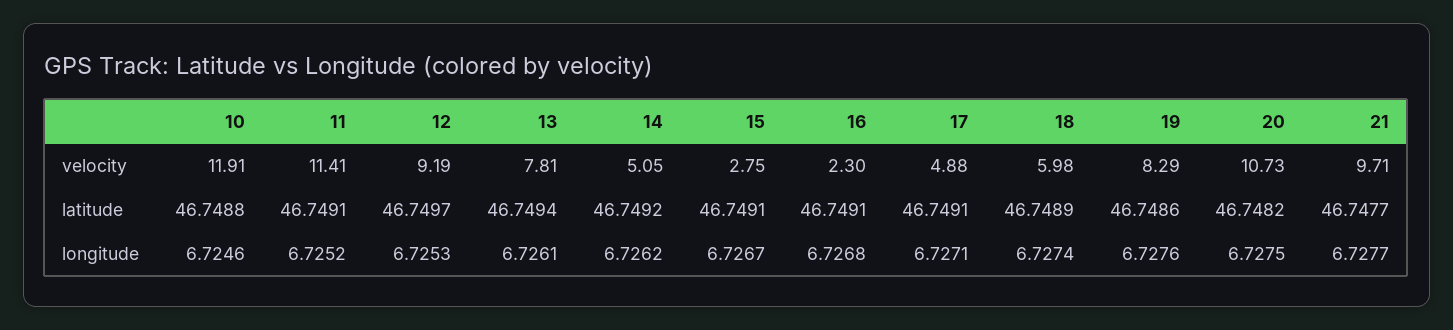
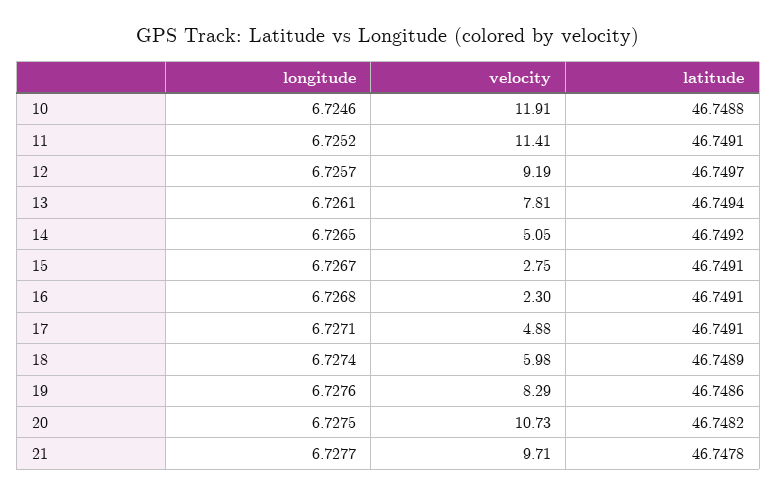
21, latitude: 46.7477 -> 46.7478
12, longitude: 6.7253 -> 6.7257
14, longitude: 6.7262 -> 6.7265

